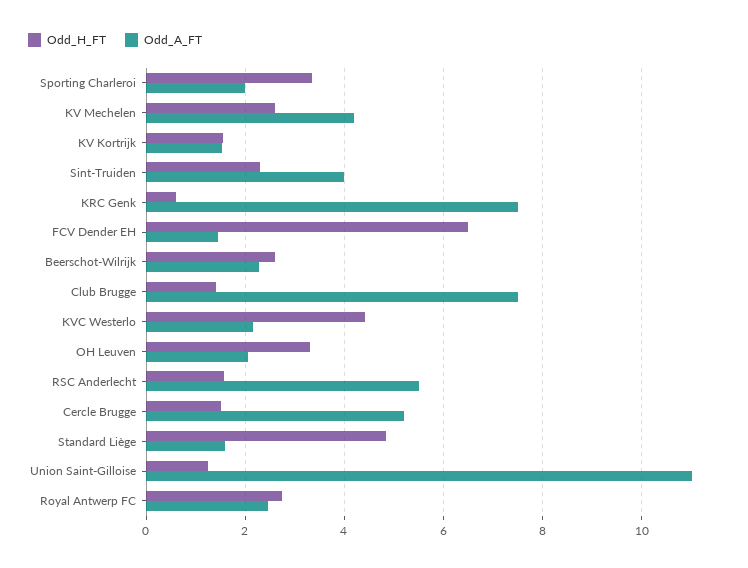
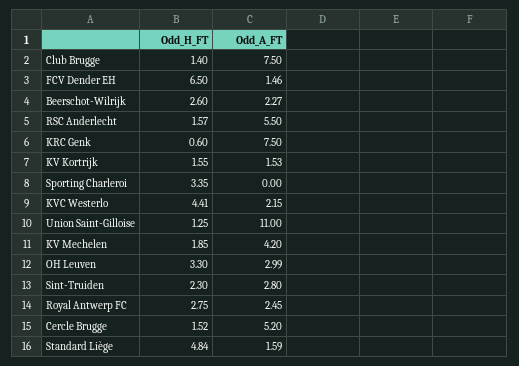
Odd_A_FT, Sporting Charleroi: 2 -> 0
Odd_H_FT, KV Mechelen: 2.6 -> 1.85
Odd_A_FT, Sint-Truiden: 4 -> 2.8
Odd_A_FT, OH Leuven: 2 -> 2.99

